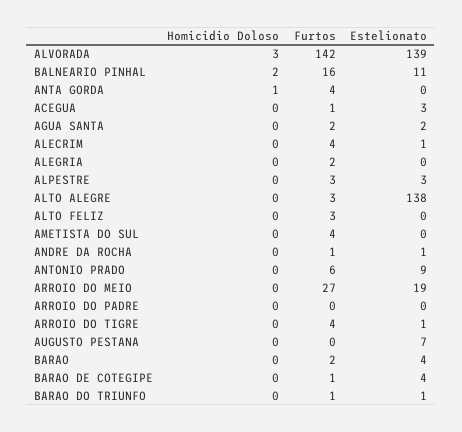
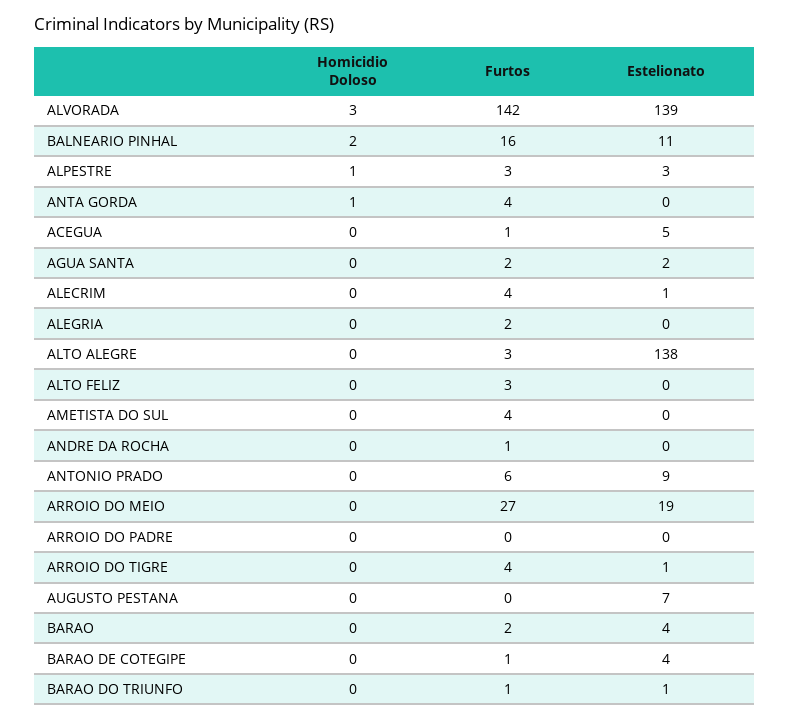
Estelionato, ACEGUA: 3 -> 5
Homicidio Doloso, ALPESTRE: 0 -> 1
Estelionato, ANDRE DA ROCHA: 1 -> 0

